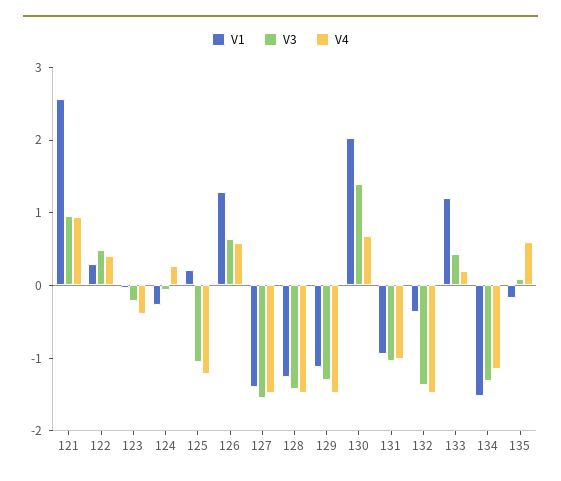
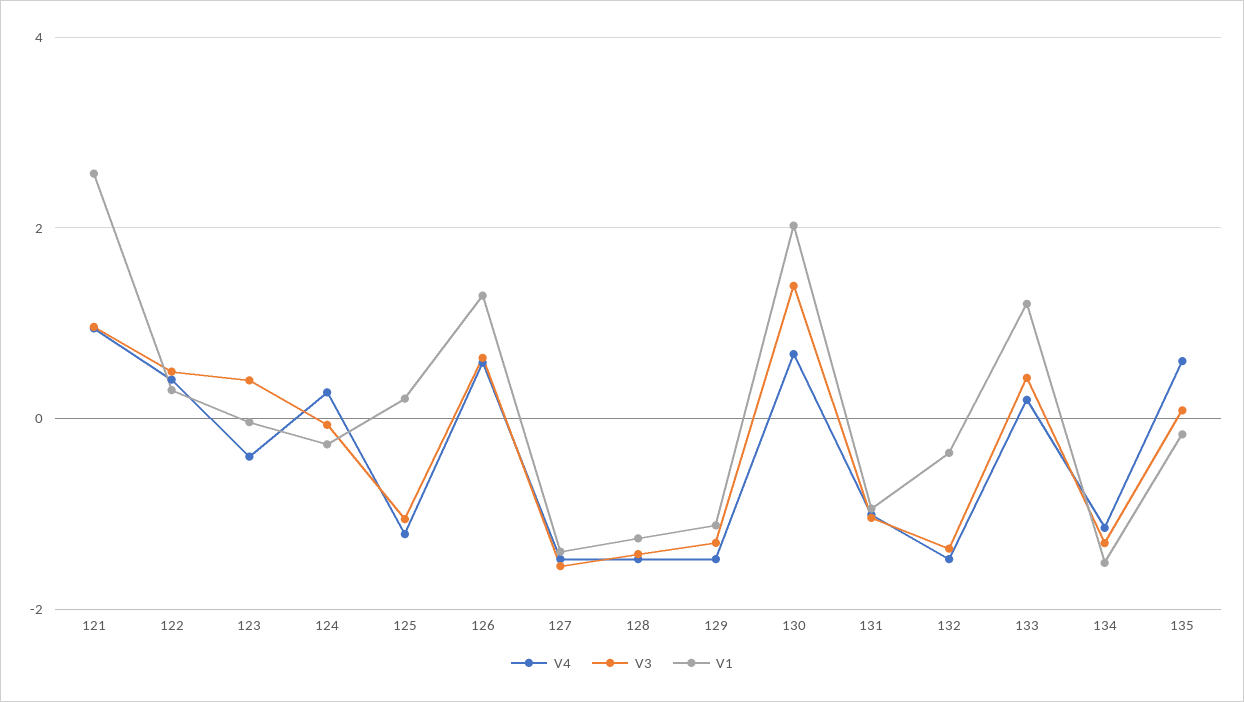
V3, 123: -0.2 -> 0.4

